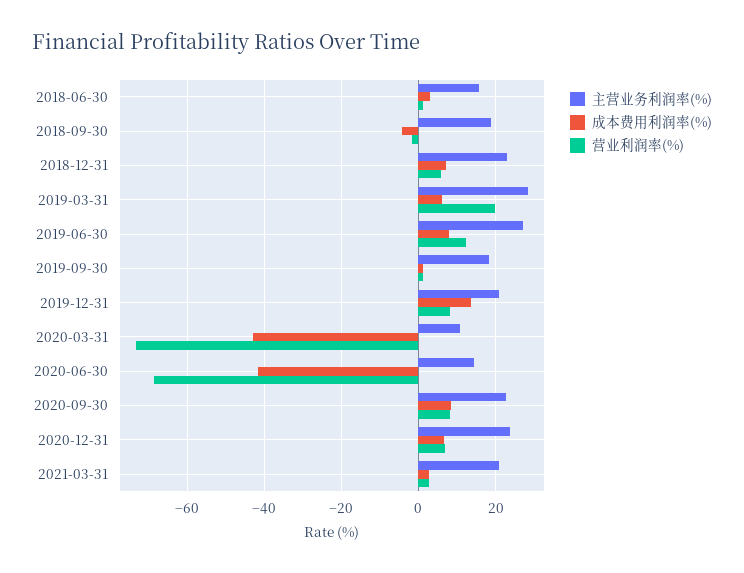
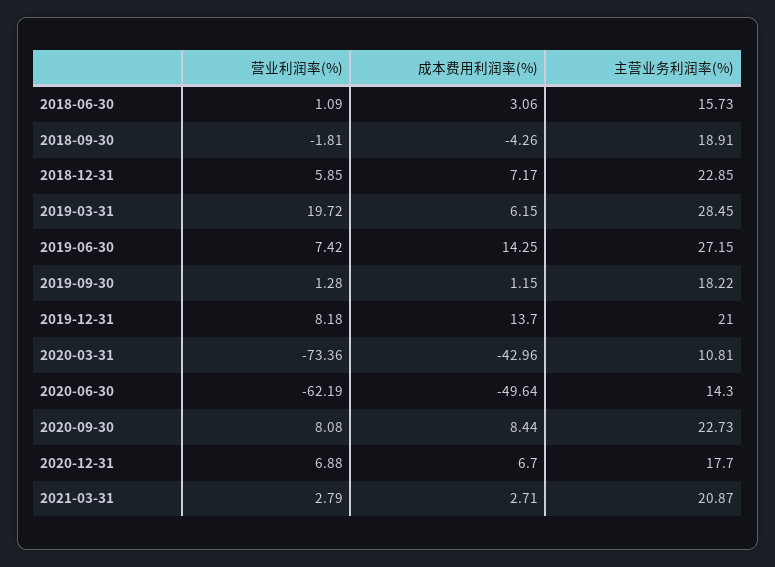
成本费用利润率(%), 2019-06-30: 8 -> 14.25
营业利润率(%), 2019-06-30: 12 -> 7.42
成本费用利润率(%), 2020-06-30: -42 -> -49.64
营业利润率(%), 2020-06-30: -68 -> -62.19
主营业务利润率(%), 2020-12-31: 24 -> 17.7

